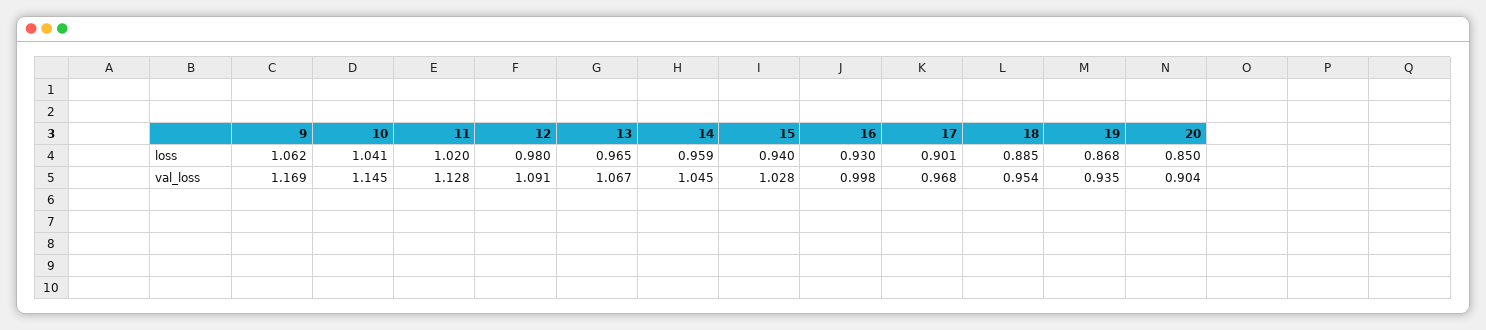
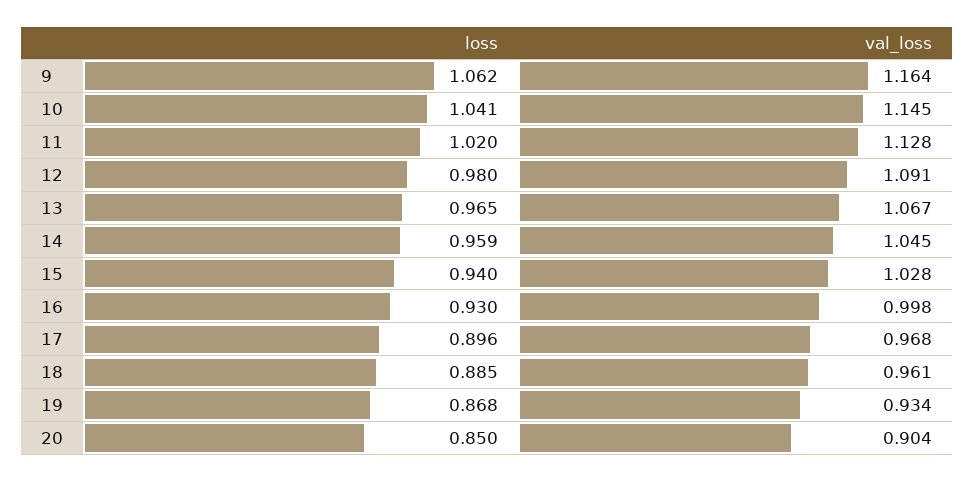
17, loss: 0.901 -> 0.896
9, val_loss: 1.169 -> 1.164
18, val_loss: 0.954 -> 0.961
19, val_loss: 0.935 -> 0.934

